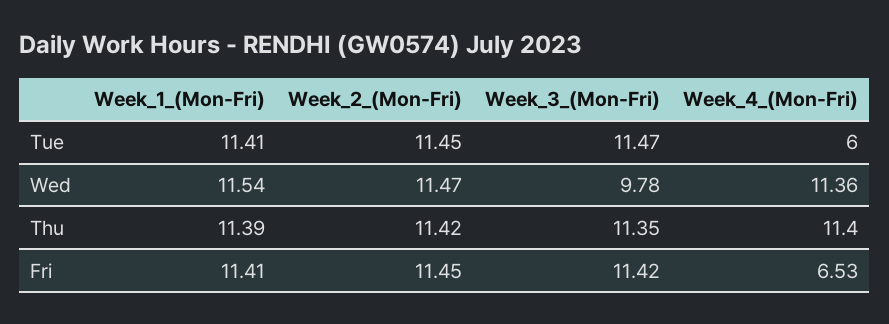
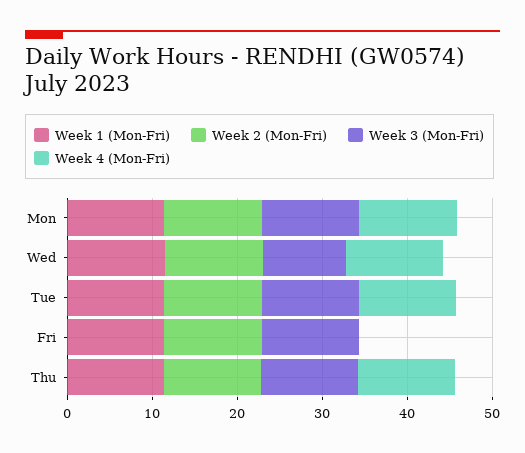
Week_4_(Mon-Fri), Tue: 6 -> 12
Week_4_(Mon-Fri), Fri: 6.53 -> 0
Week_1_(Mon-Fri), Mon: none -> 12
Week_2_(Mon-Fri), Mon: none -> 12
Week_3_(Mon-Fri), Mon: none -> 12
Week_4_(Mon-Fri), Mon: none -> 12

